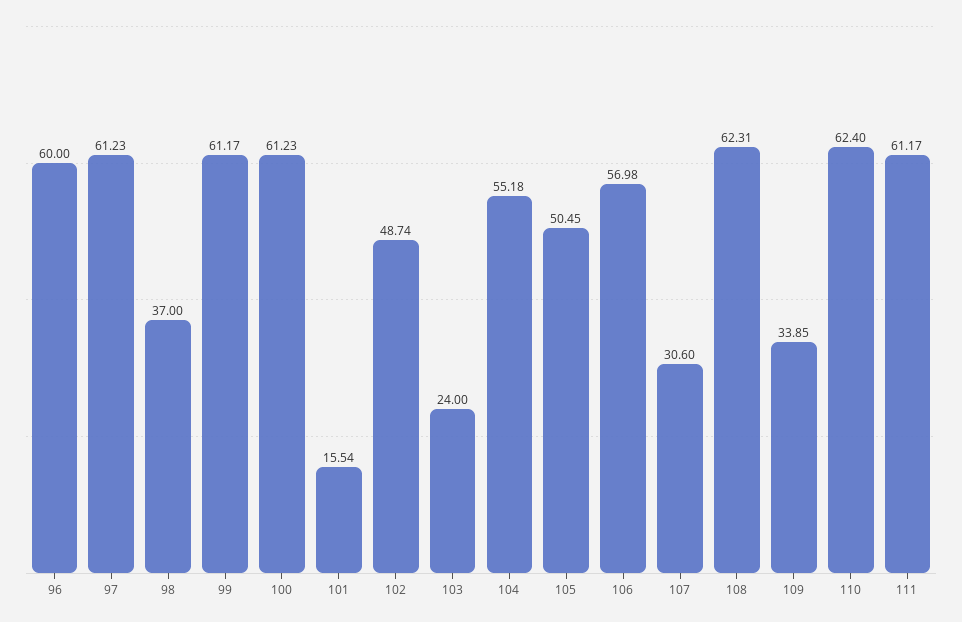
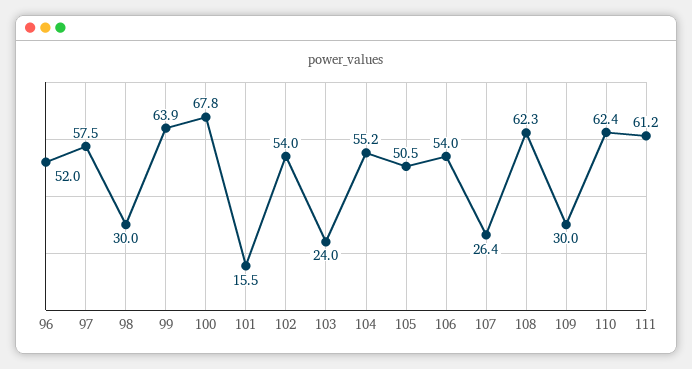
96: 60 -> 52
97: 61.23 -> 57.5
98: 37 -> 30
99: 61.17 -> 63.9
100: 61.23 -> 67.8
102: 48.74 -> 54
106: 56.98 -> 54
107: 30.6 -> 26.4
109: 33.85 -> 30

